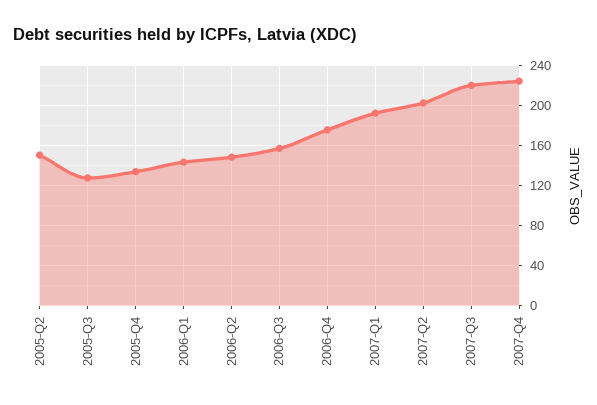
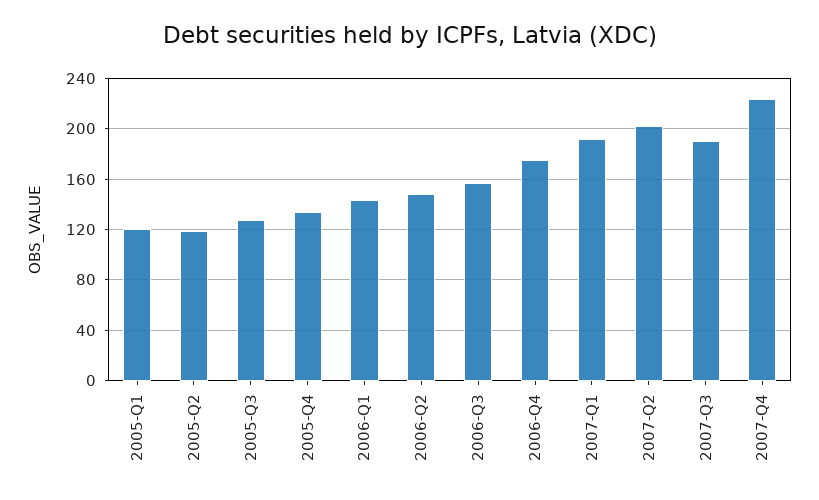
2005-Q2: 150 -> 120
2007-Q3: 220 -> 190
2005-Q1: none -> 120

